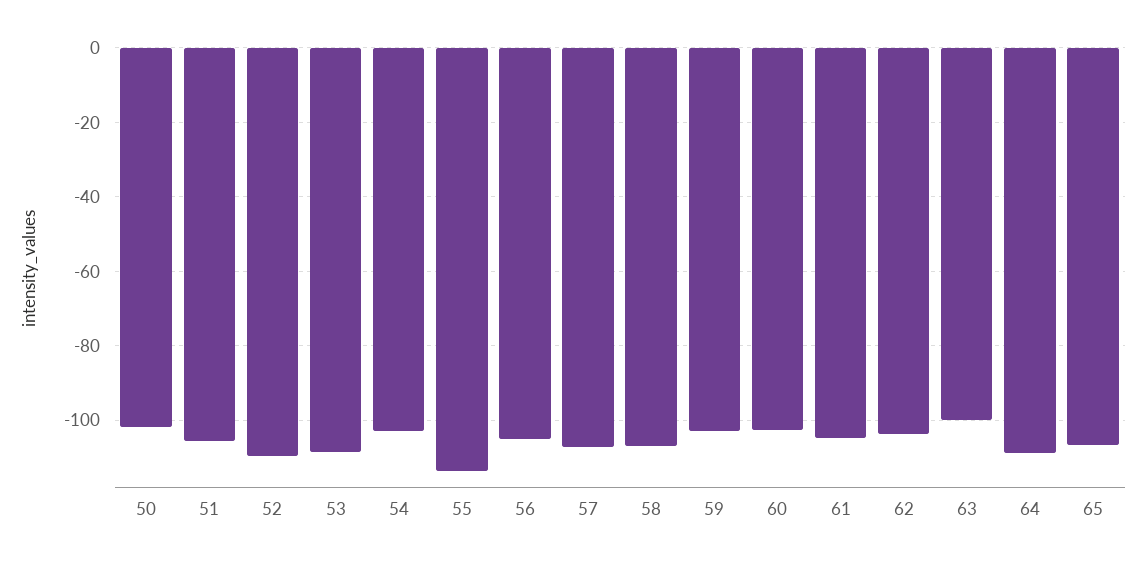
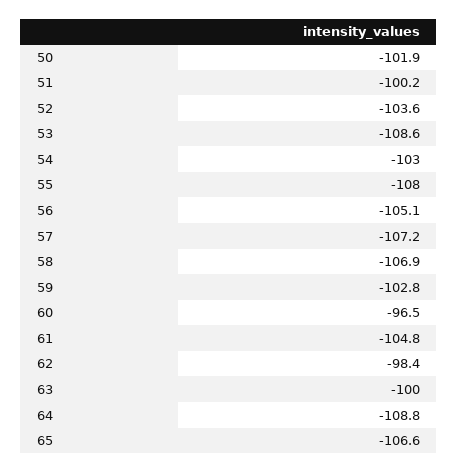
51: -106 -> -100.2
52: -110 -> -103.6
55: -114 -> -108
60: -102 -> -96.5
62: -104 -> -98.4

